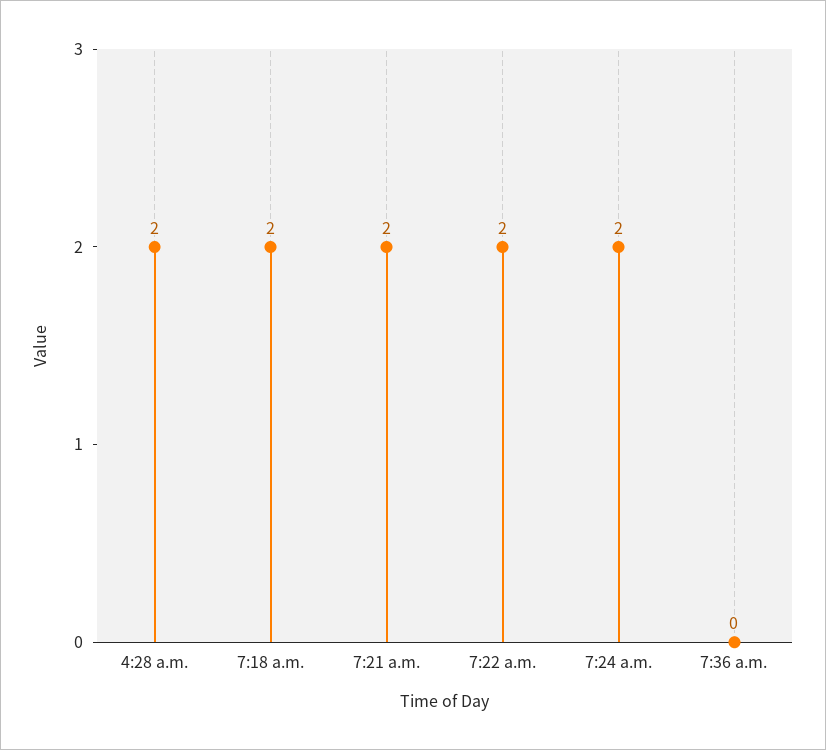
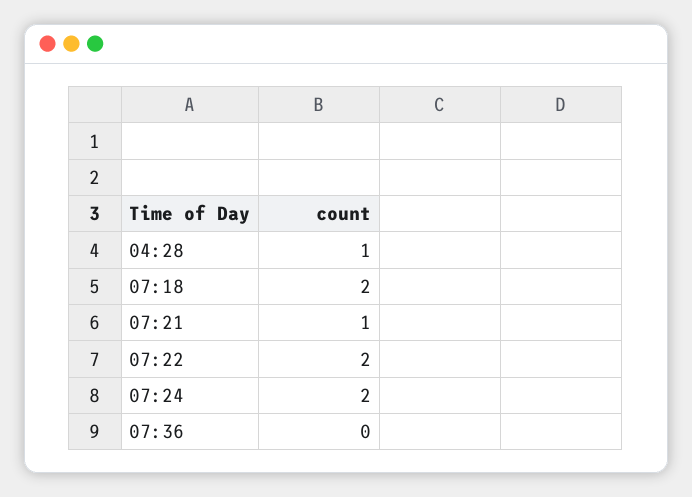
4:28 a.m.: 2 -> 1
7:21 a.m.: 2 -> 1

